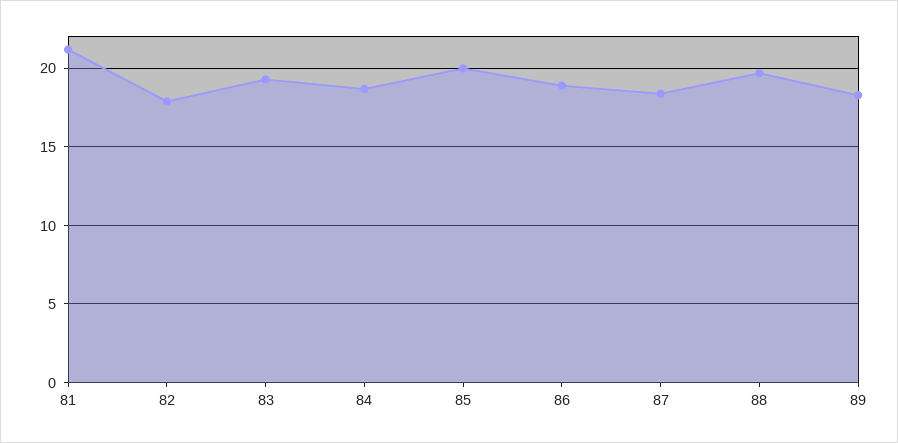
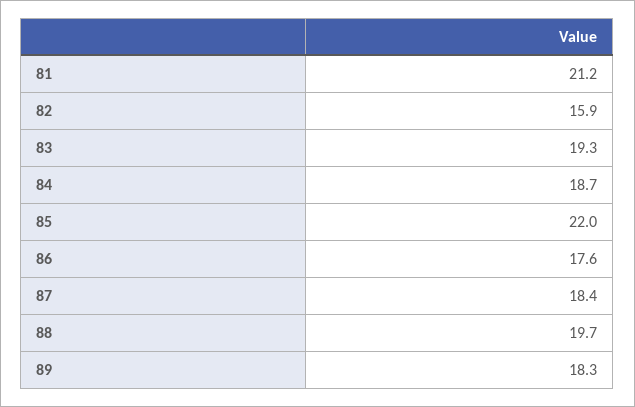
82: 18 -> 15.9
85: 20 -> 22
86: 19 -> 17.6

